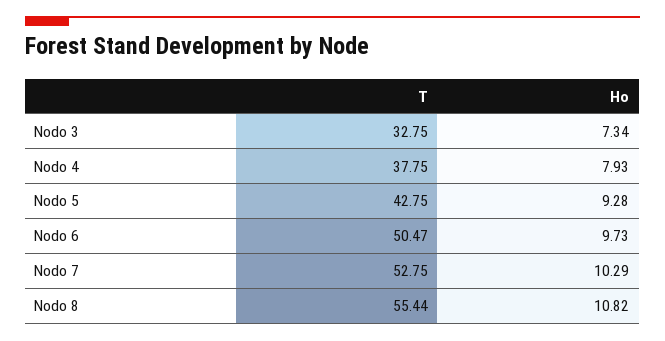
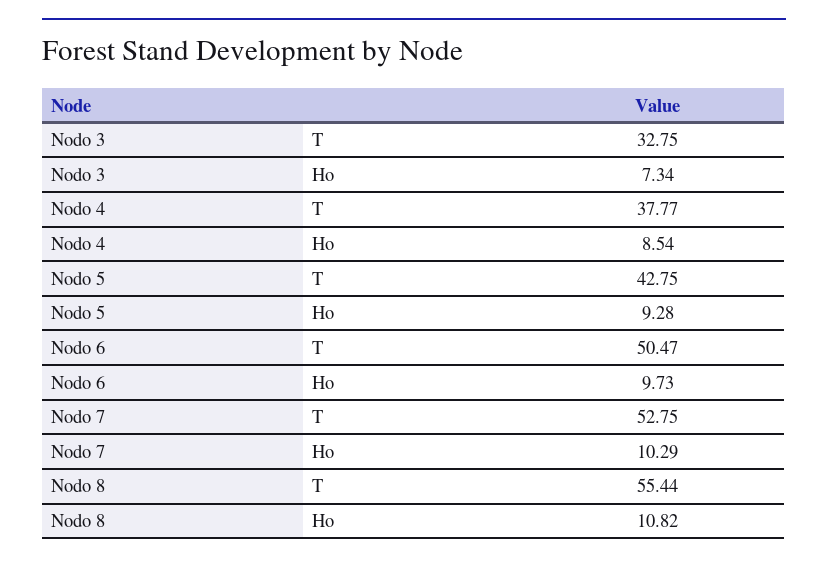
T, Nodo 4: 37.75 -> 37.77
Ho, Nodo 4: 7.93 -> 8.54

